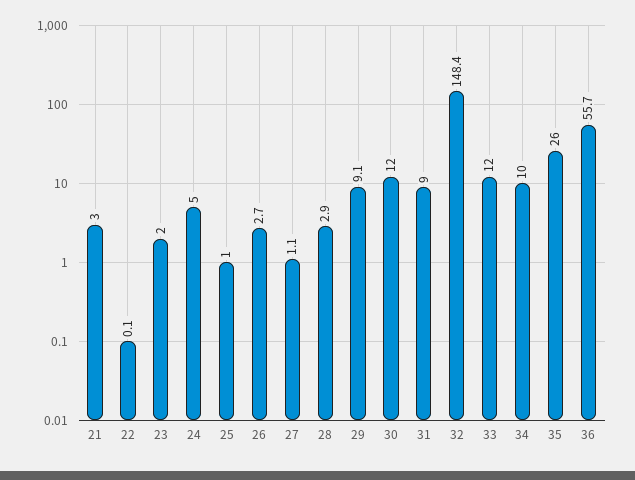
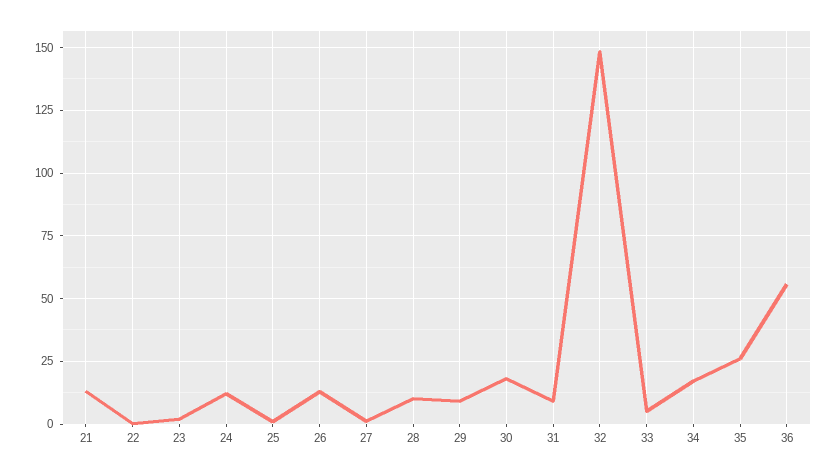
21: 3 -> 12.5
24: 5 -> 12.5
26: 2.7 -> 12.5
28: 2.9 -> 10
30: 12 -> 17.5
33: 12 -> 5
34: 10 -> 17.5

